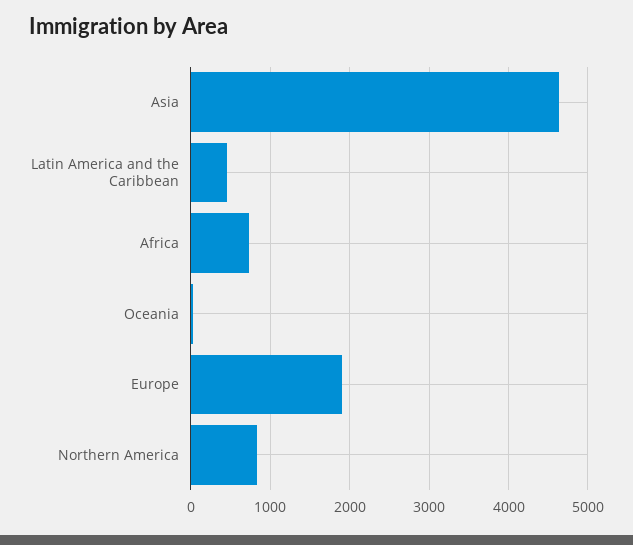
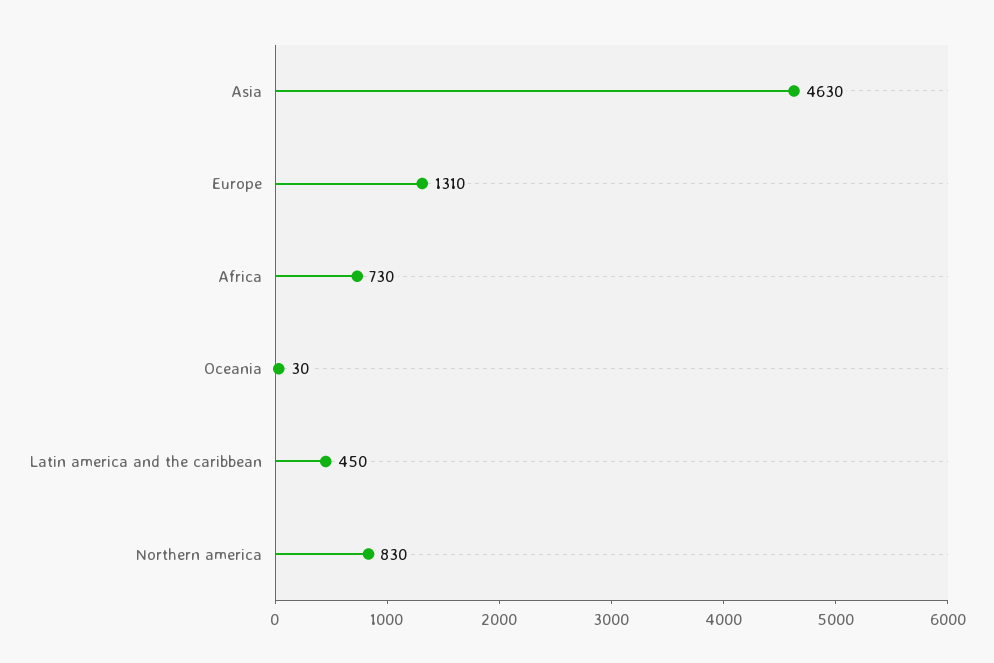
Europe: 1900 -> 1310

